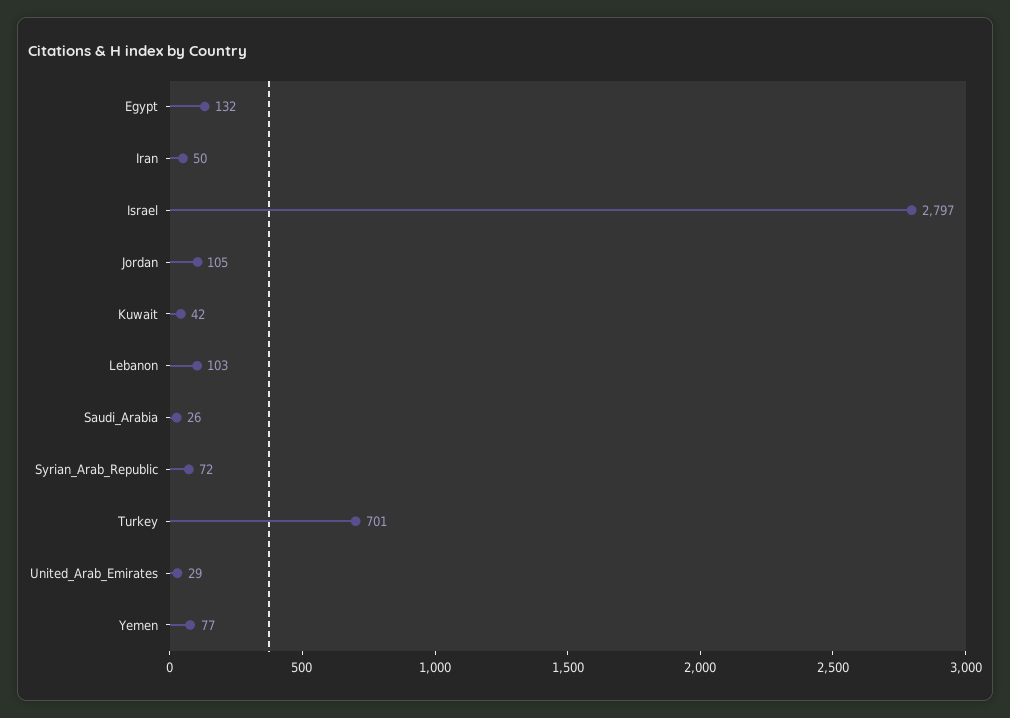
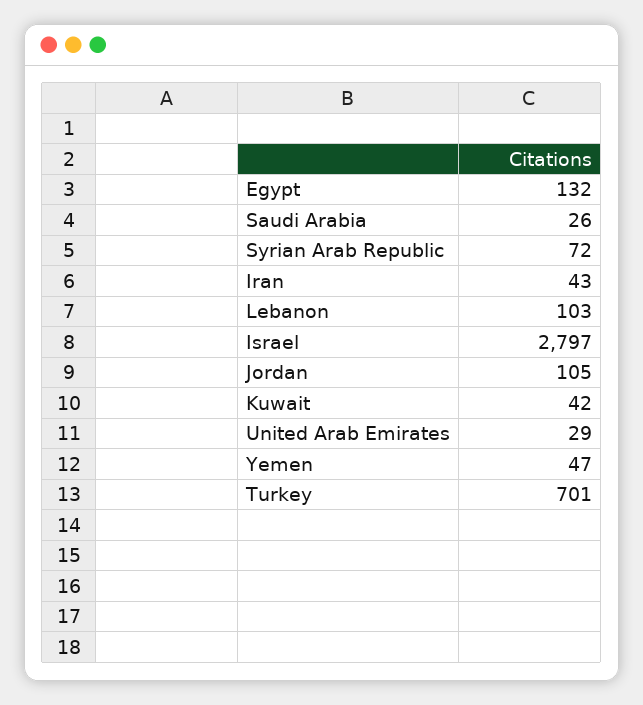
Iran: 50 -> 43
Yemen: 77 -> 47

